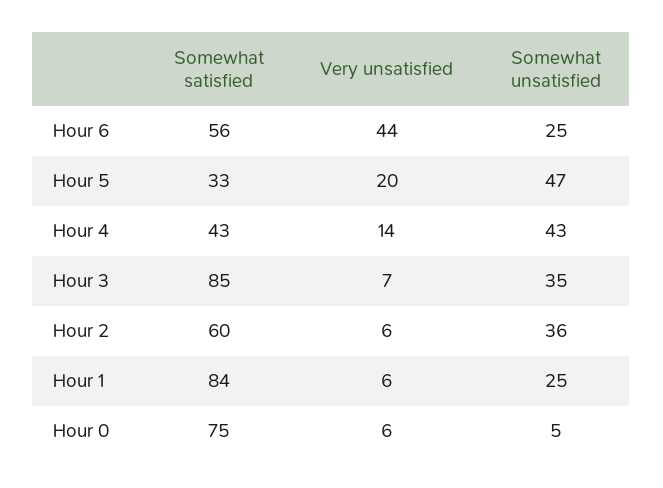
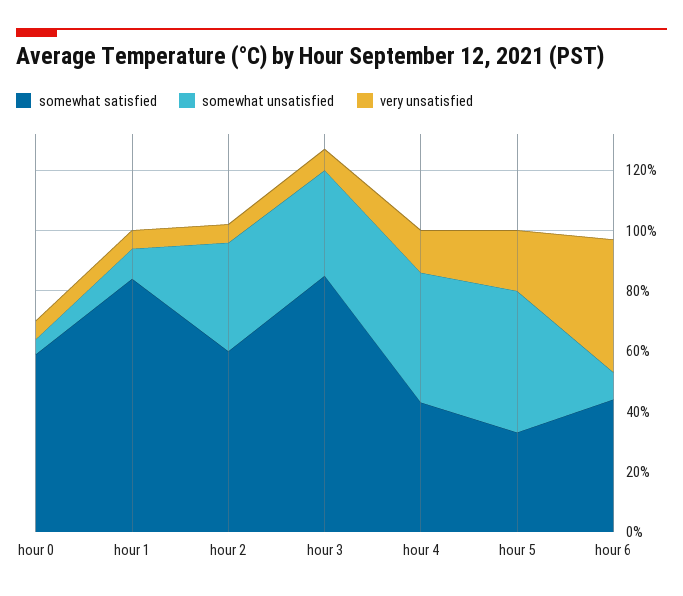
Somewhat satisfied, Hour 6: 56 -> 45
Somewhat unsatisfied, Hour 6: 25 -> 10
Somewhat unsatisfied, Hour 1: 25 -> 10
Somewhat satisfied, Hour 0: 75 -> 60

